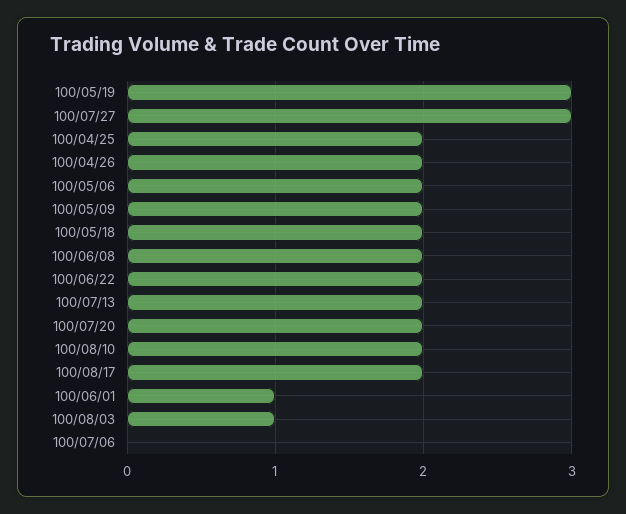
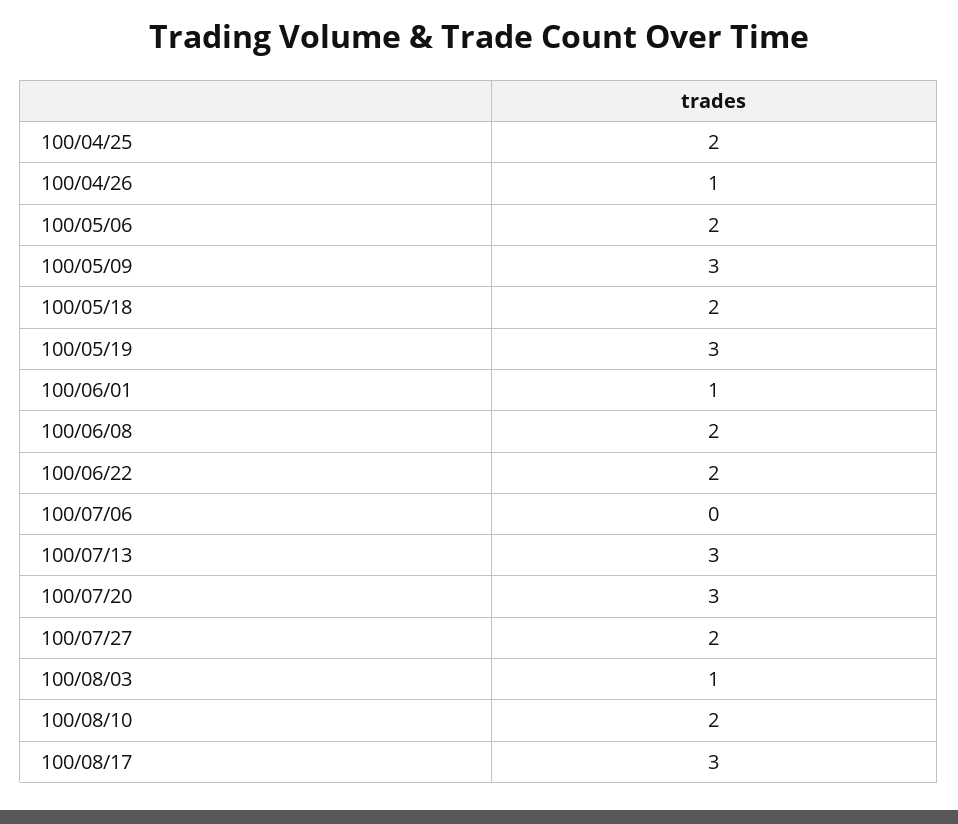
100/07/27: 3 -> 2
100/04/26: 2 -> 1
100/05/09: 2 -> 3
100/07/13: 2 -> 3
100/07/20: 2 -> 3
100/08/17: 2 -> 3

